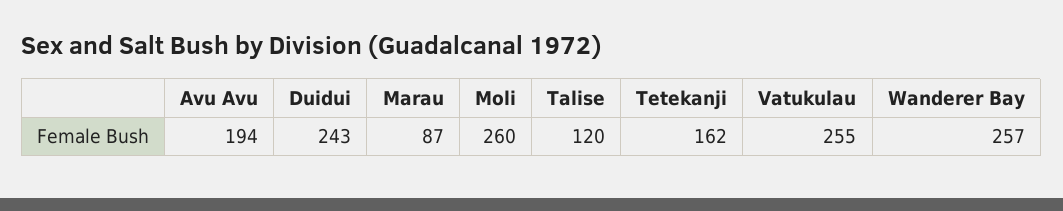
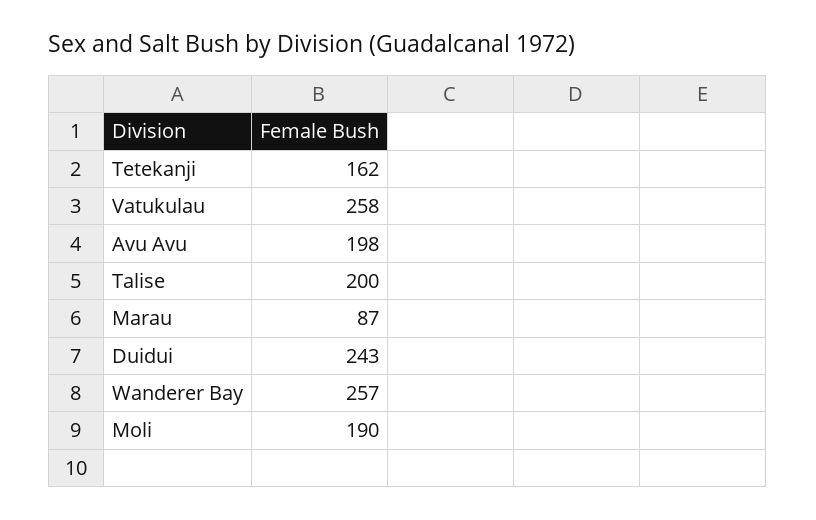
Avu Avu: 194 -> 198
Moli: 260 -> 190
Talise: 120 -> 200
Vatukulau: 255 -> 258

